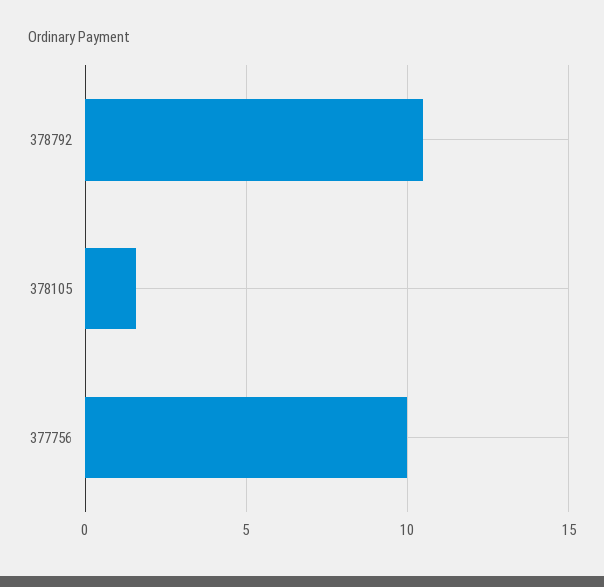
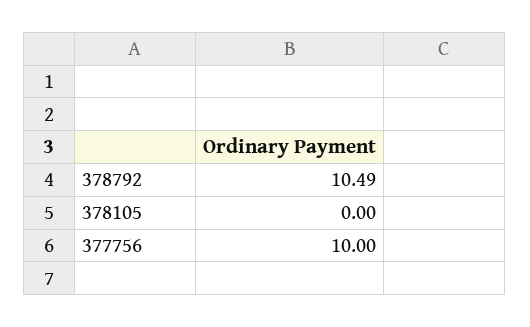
378105: 1.5 -> 0

